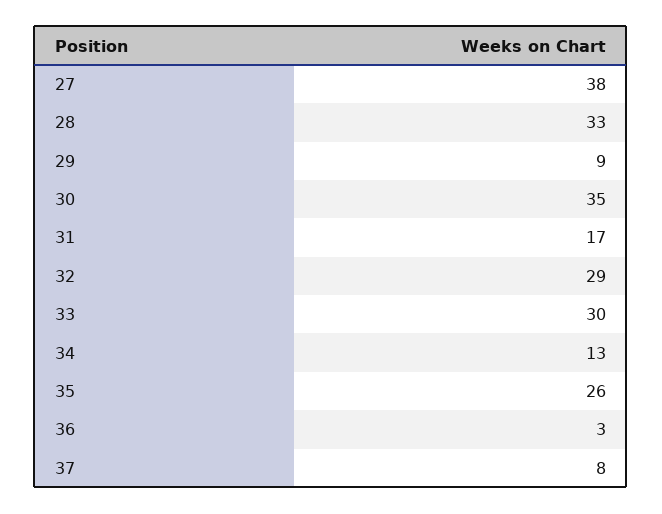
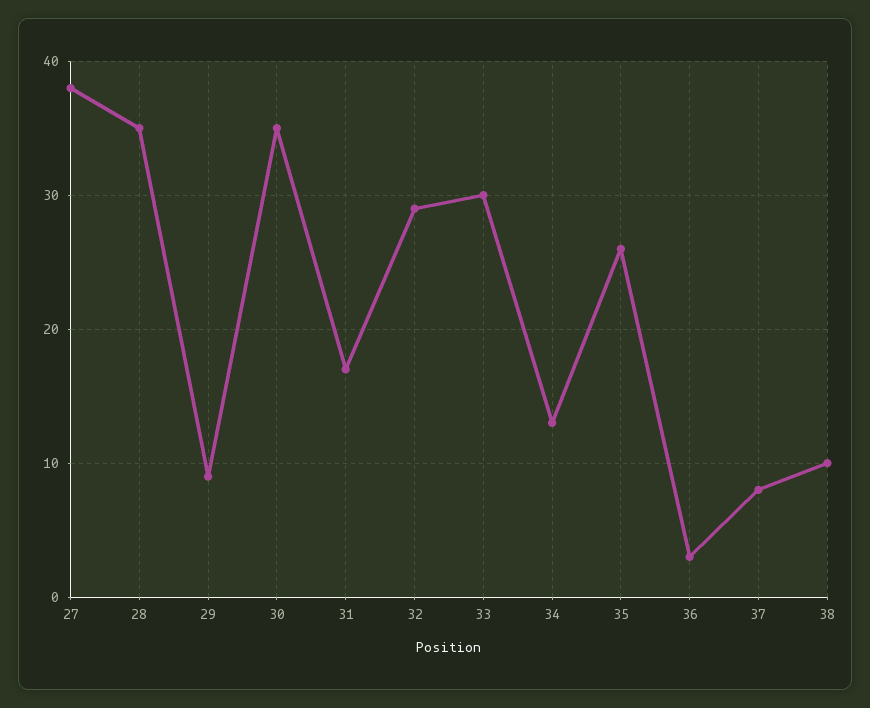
28: 33 -> 35
38: none -> 10

